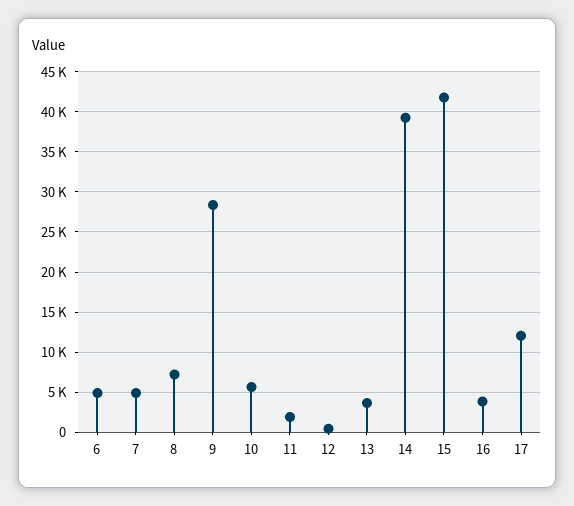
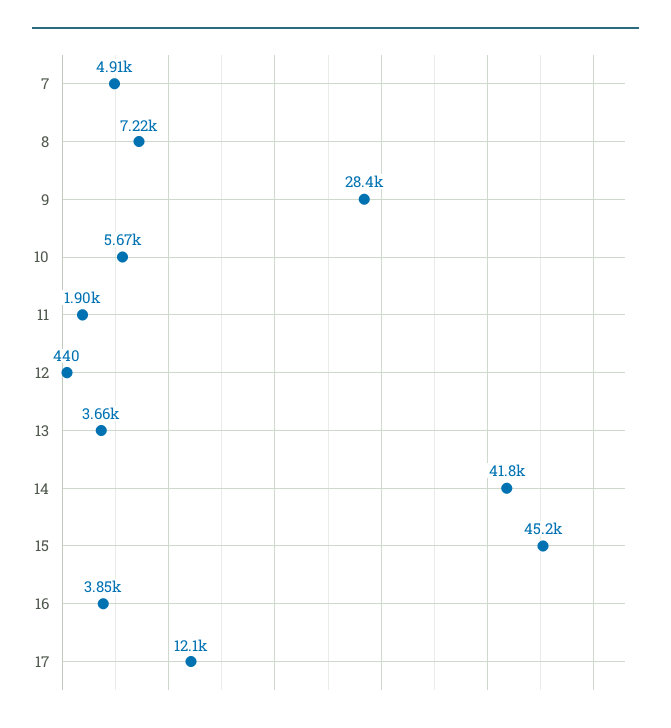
6: 5000 -> none
14: 39000 -> 41800
15: 42000 -> 45200

